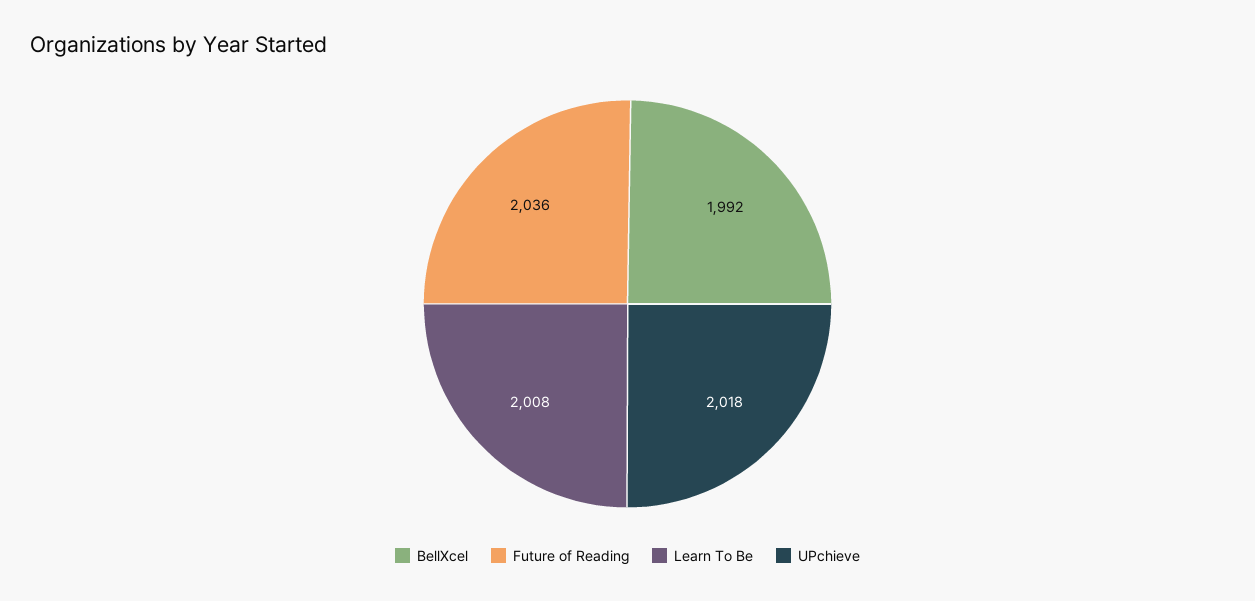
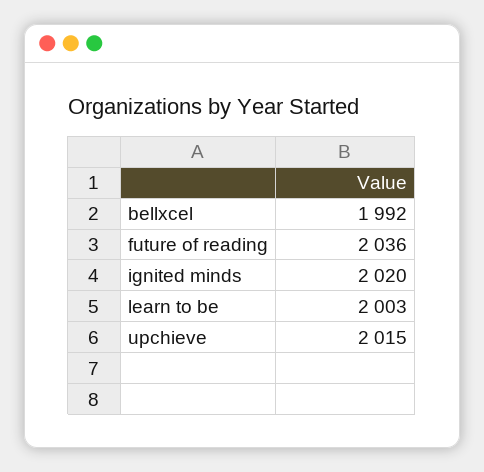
Learn To Be: 2008 -> 2003
UPchieve: 2018 -> 2015
ignited minds: none -> 2020

